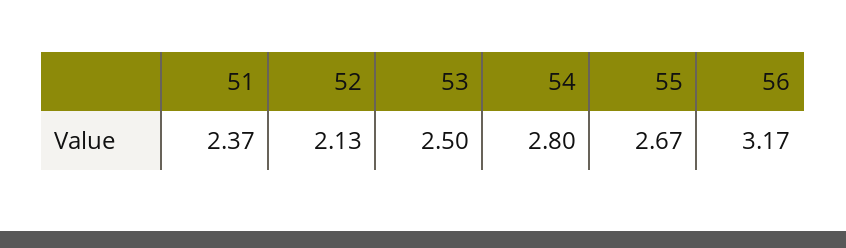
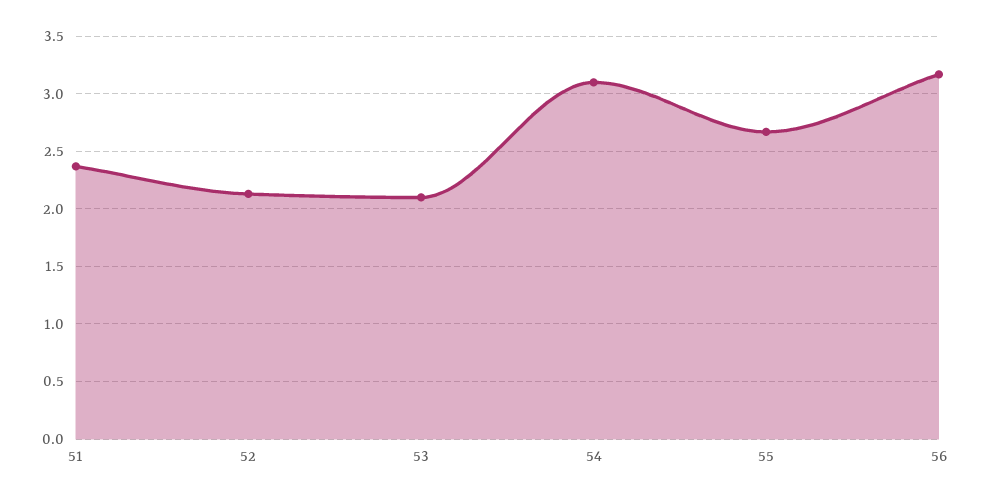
53: 2.5 -> 2.1
54: 2.8 -> 3.1

